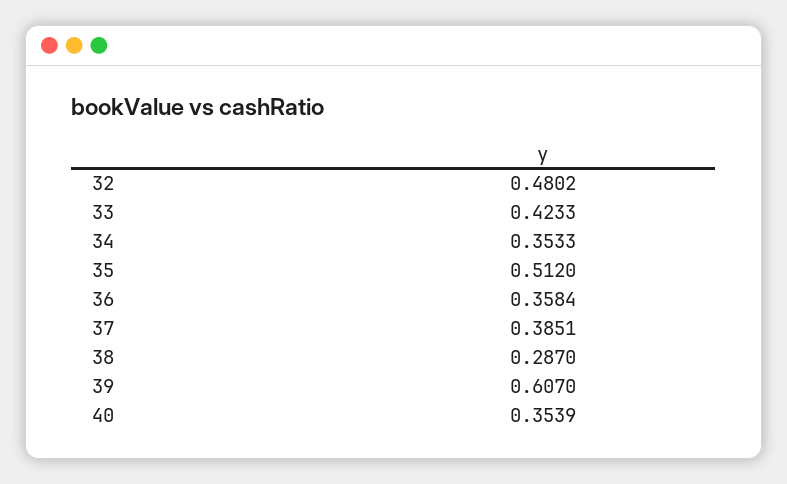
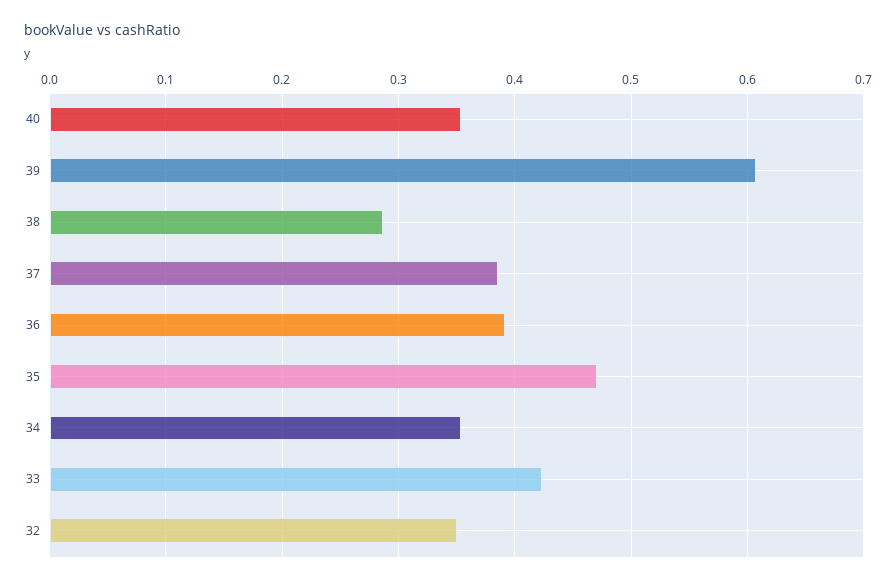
32: 0.4802 -> 0.35
35: 0.512 -> 0.47
36: 0.3584 -> 0.39

